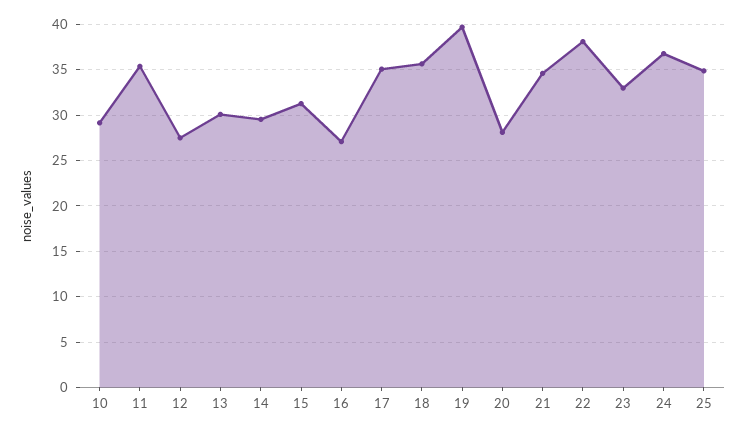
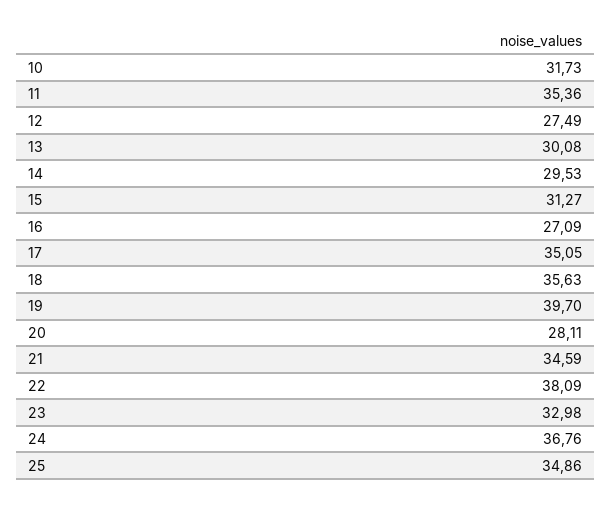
10: 29 -> 31.73

